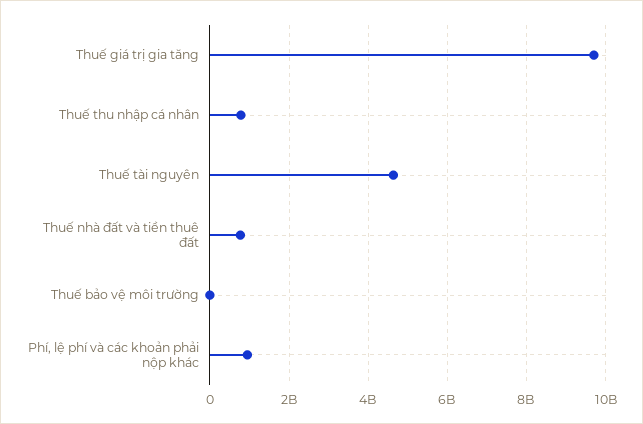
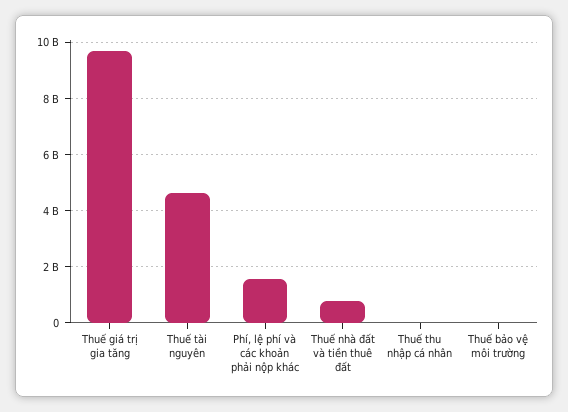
Thuế thu nhập cá nhân: 800000000 -> 0
Phí, lệ phí và các khoản phải nộp khác: 1000000000 -> 1500000000

